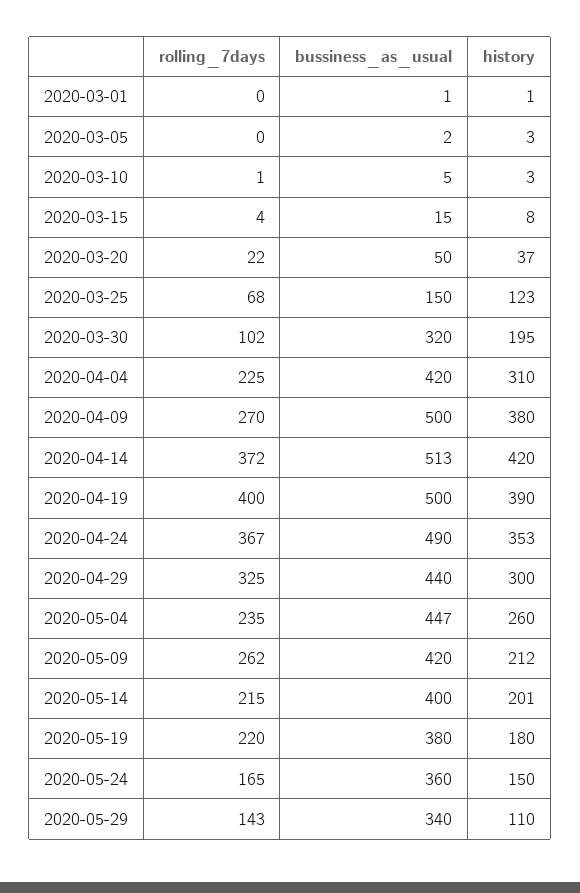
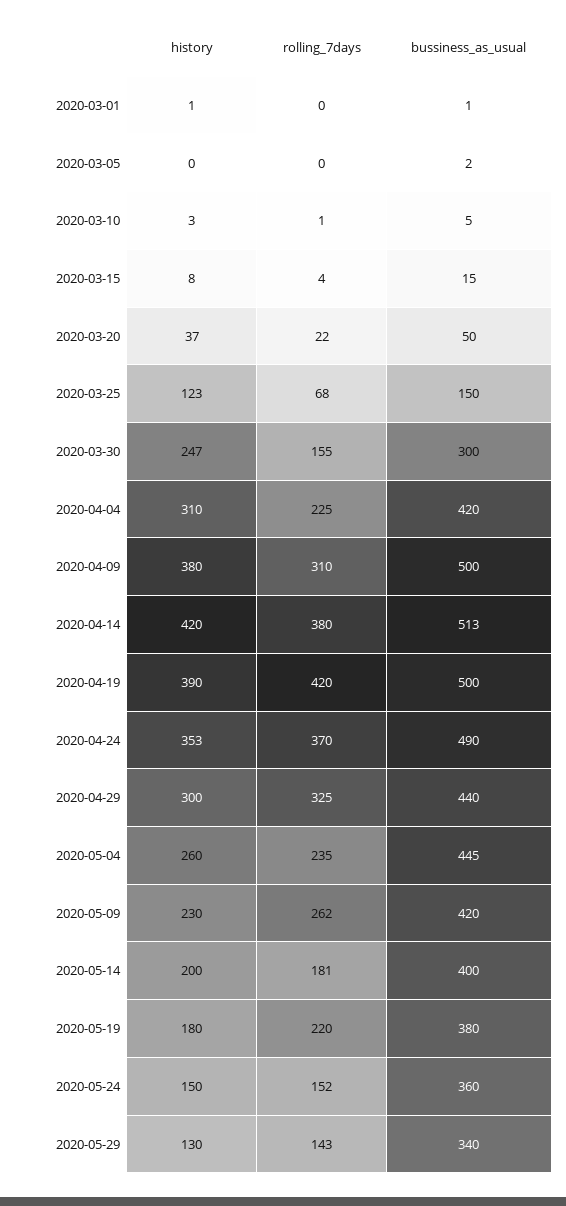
history, 2020-03-05: 3 -> 0
rolling_7days, 2020-03-30: 102 -> 155
bussiness_as_usual, 2020-03-30: 320 -> 300
history, 2020-03-30: 195 -> 247
rolling_7days, 2020-04-09: 270 -> 310
rolling_7days, 2020-04-14: 372 -> 380
rolling_7days, 2020-04-19: 400 -> 420
rolling_7days, 2020-04-24: 367 -> 370
bussiness_as_usual, 2020-05-04: 447 -> 445
history, 2020-05-09: 212 -> 230
rolling_7days, 2020-05-14: 215 -> 181
history, 2020-05-14: 201 -> 200
rolling_7days, 2020-05-24: 165 -> 152
history, 2020-05-29: 110 -> 130

